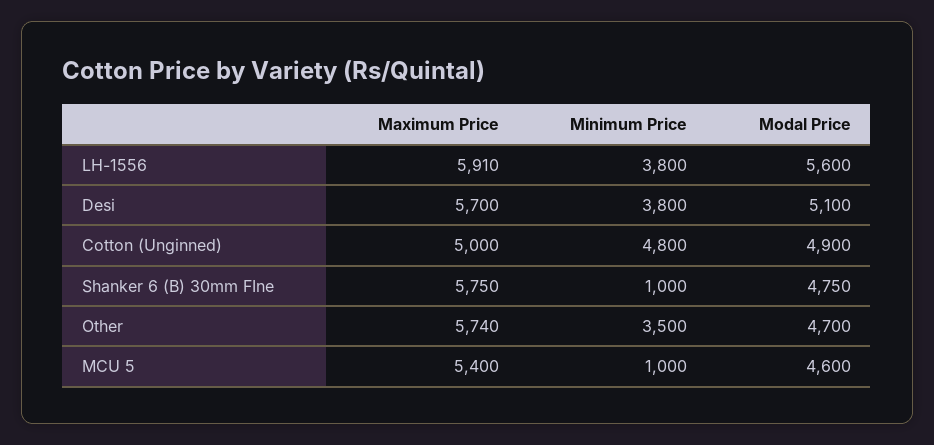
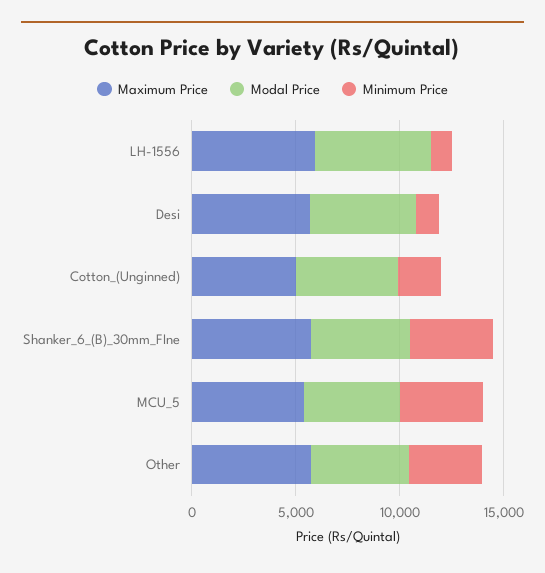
Minimum Price, LH-1556: 3800 -> 1000
Minimum Price, Desi: 3800 -> 1000
Minimum Price, Cotton (Unginned): 4800 -> 2000
Minimum Price, Shanker 6 (B) 30mm FIne: 1000 -> 4000
Minimum Price, MCU 5: 1000 -> 4000

